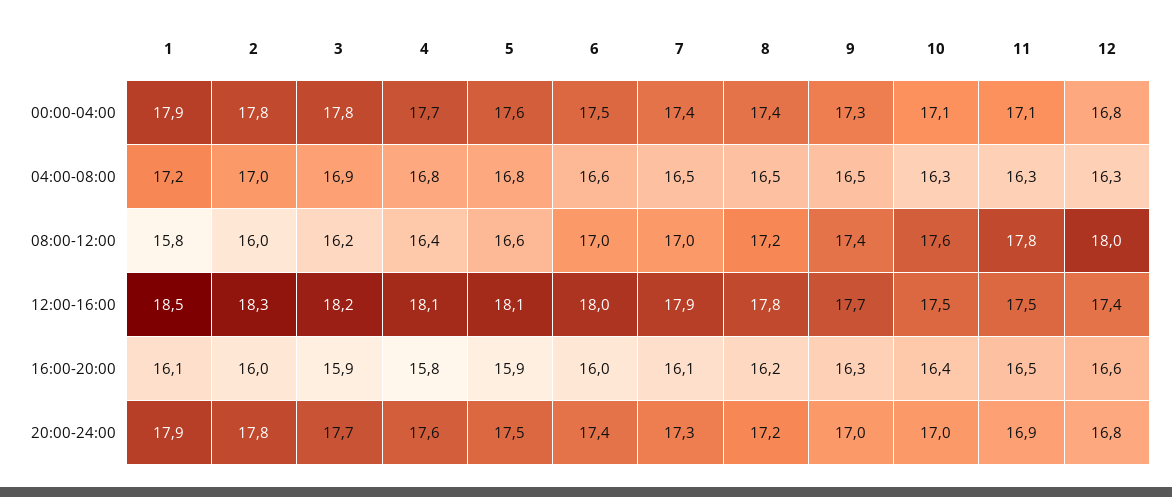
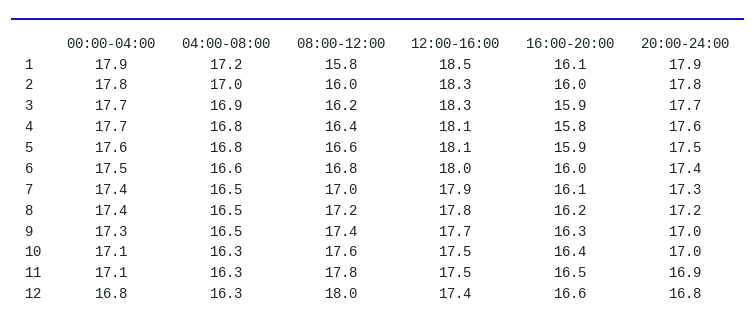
3, 00:00-04:00: 17.8 -> 17.7
6, 08:00-12:00: 17 -> 16.8
3, 12:00-16:00: 18.2 -> 18.3

